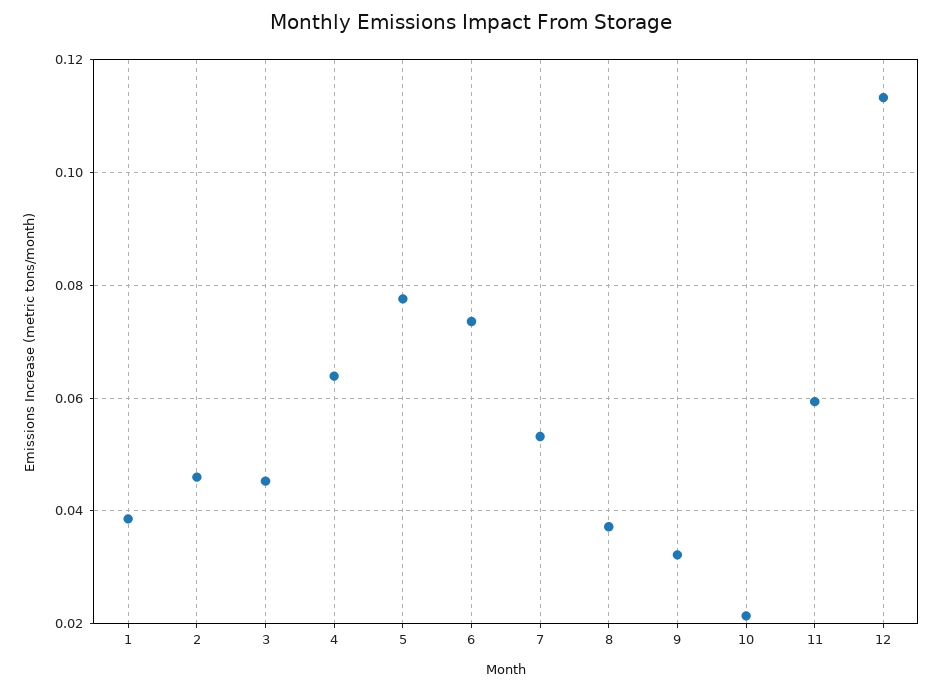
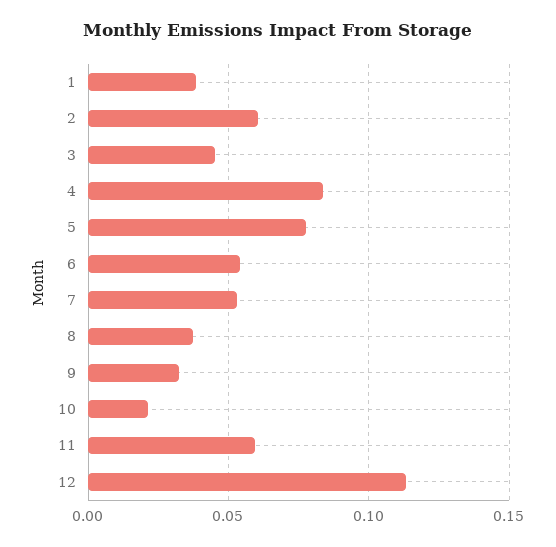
2: 0.046 -> 0.06
4: 0.064 -> 0.085
6: 0.074 -> 0.055

